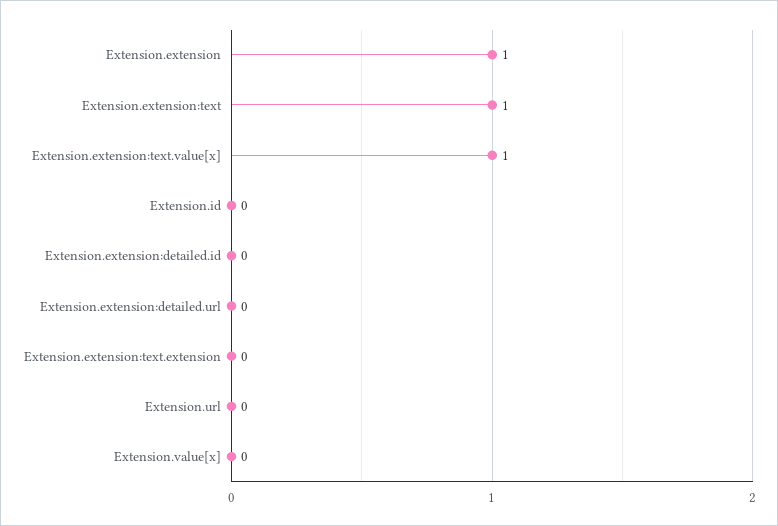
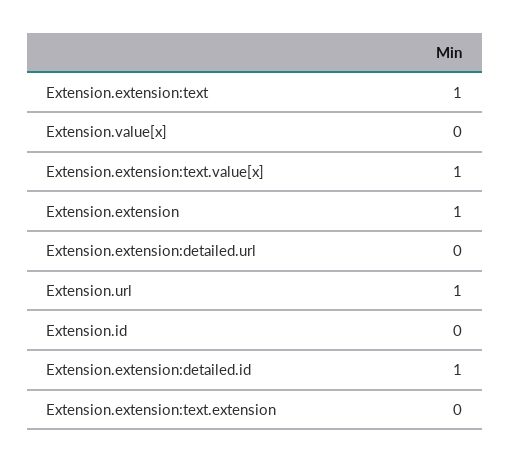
Extension.extension:detailed.id: 0 -> 1
Extension.url: 0 -> 1

